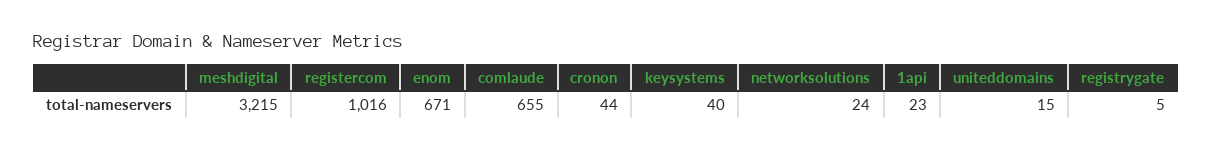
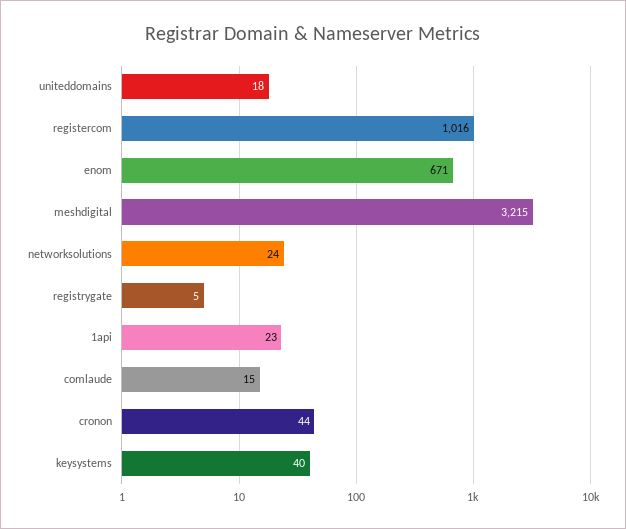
comlaude: 655 -> 15
uniteddomains: 15 -> 18

